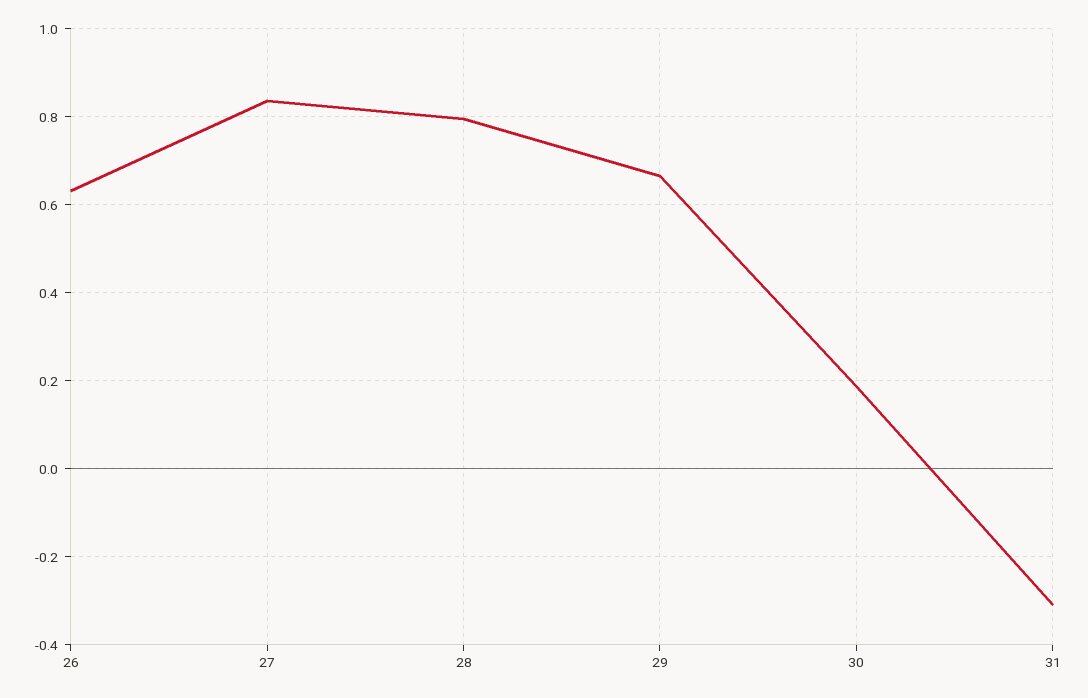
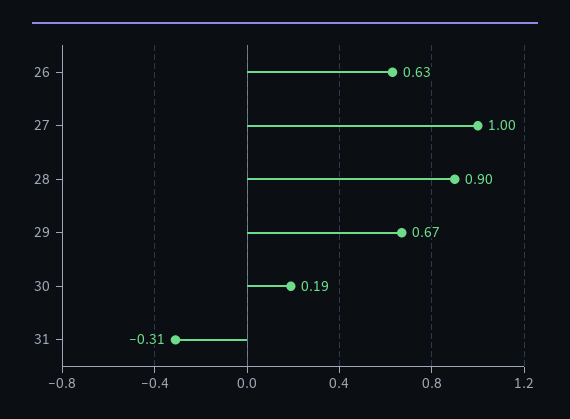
27: 0.84 -> 1
28: 0.8 -> 0.9

